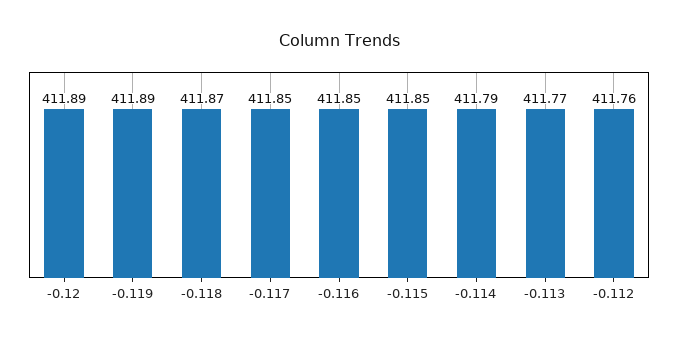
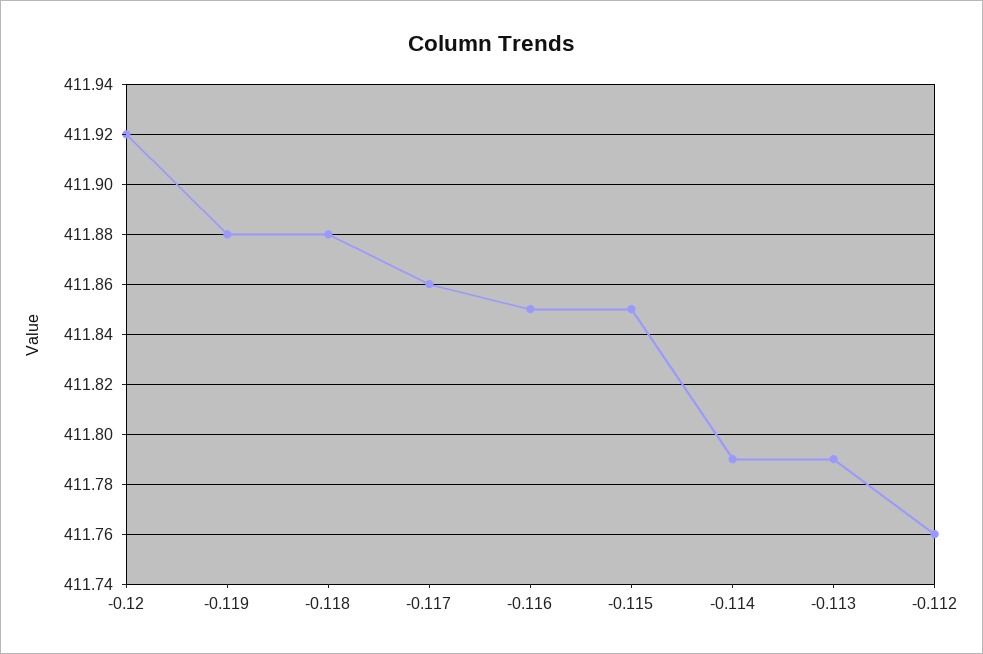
-0.12: 411.89 -> 411.92
-0.119: 411.89 -> 411.88
-0.118: 411.87 -> 411.88
-0.117: 411.85 -> 411.86
-0.113: 411.77 -> 411.79

